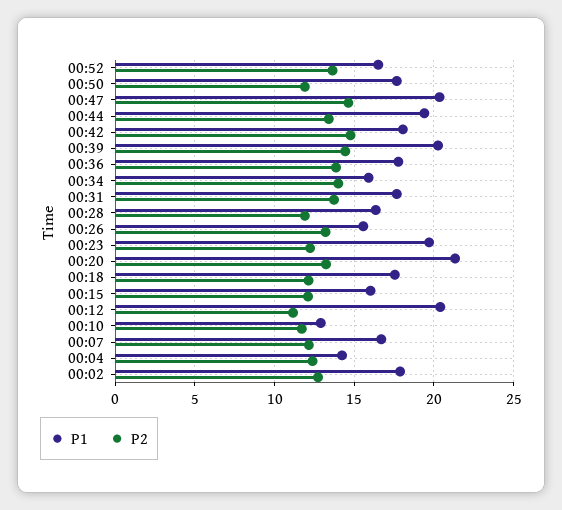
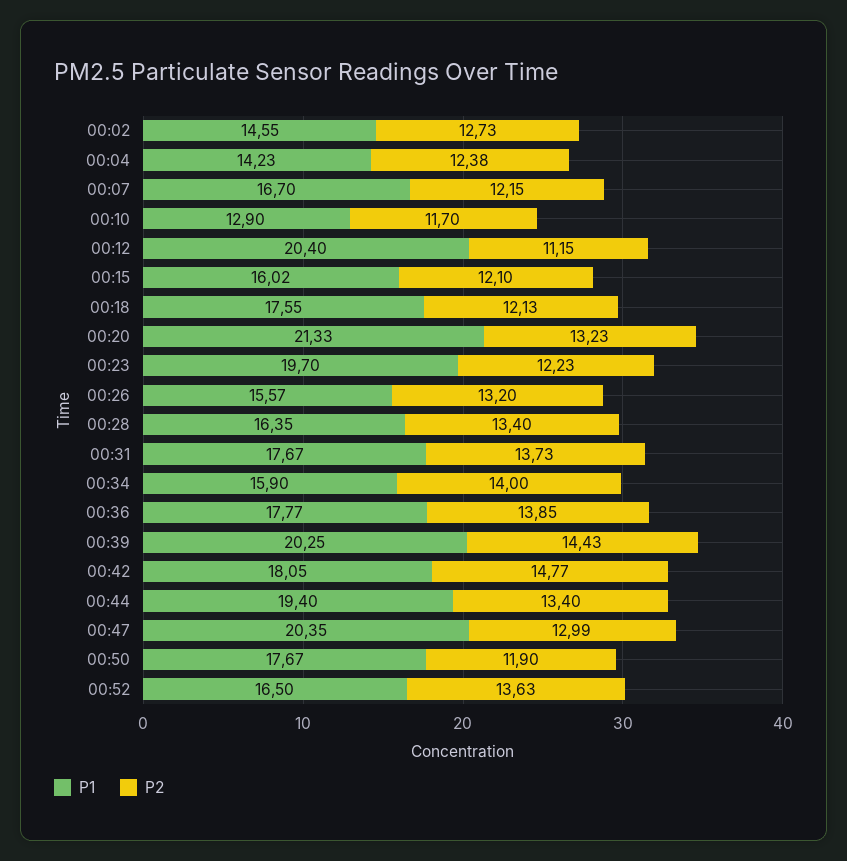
P2, 00:47: 14.5 -> 12.99
P2, 00:28: 12 -> 13.4
P1, 00:02: 18 -> 14.55

